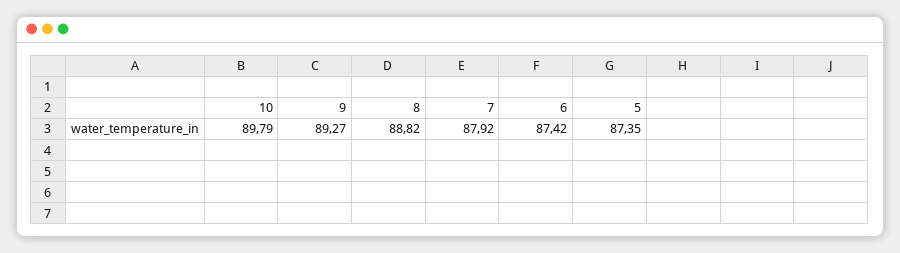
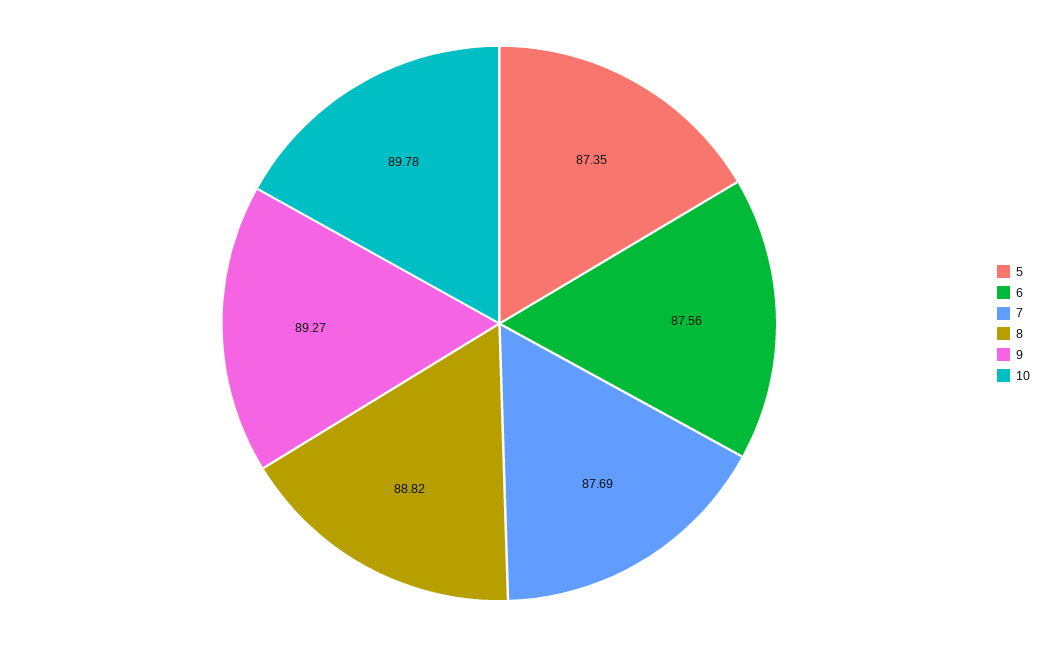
10: 89.79 -> 89.78
7: 87.92 -> 87.69
6: 87.42 -> 87.56

